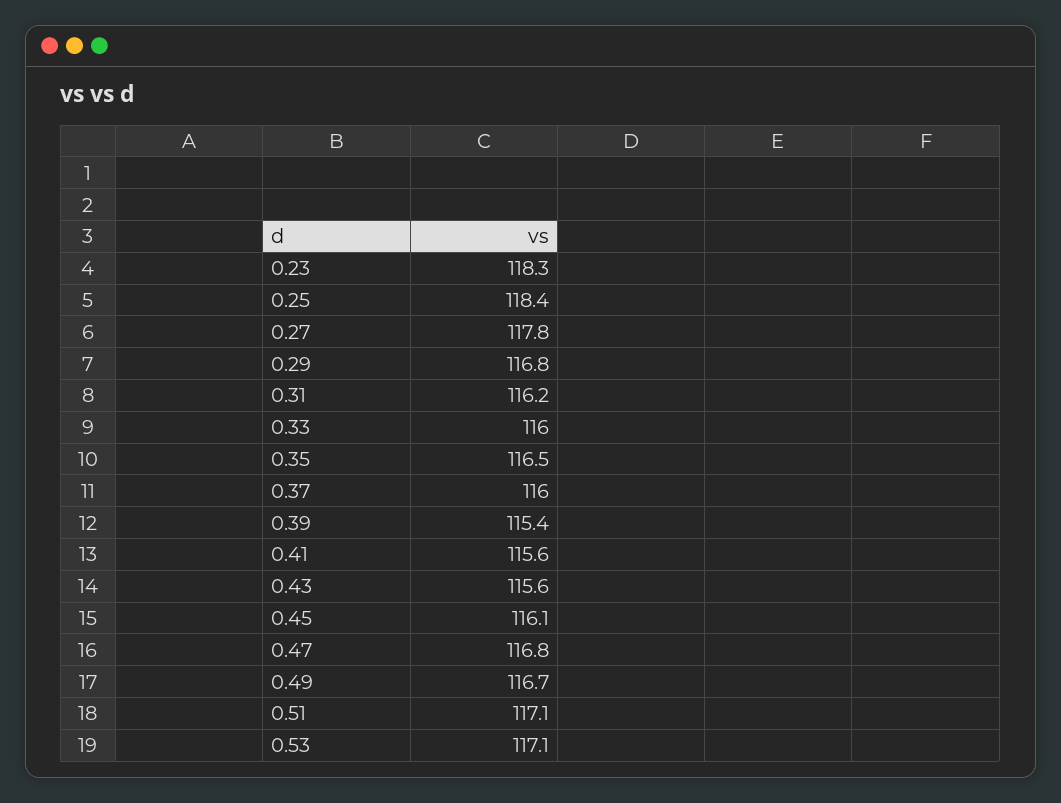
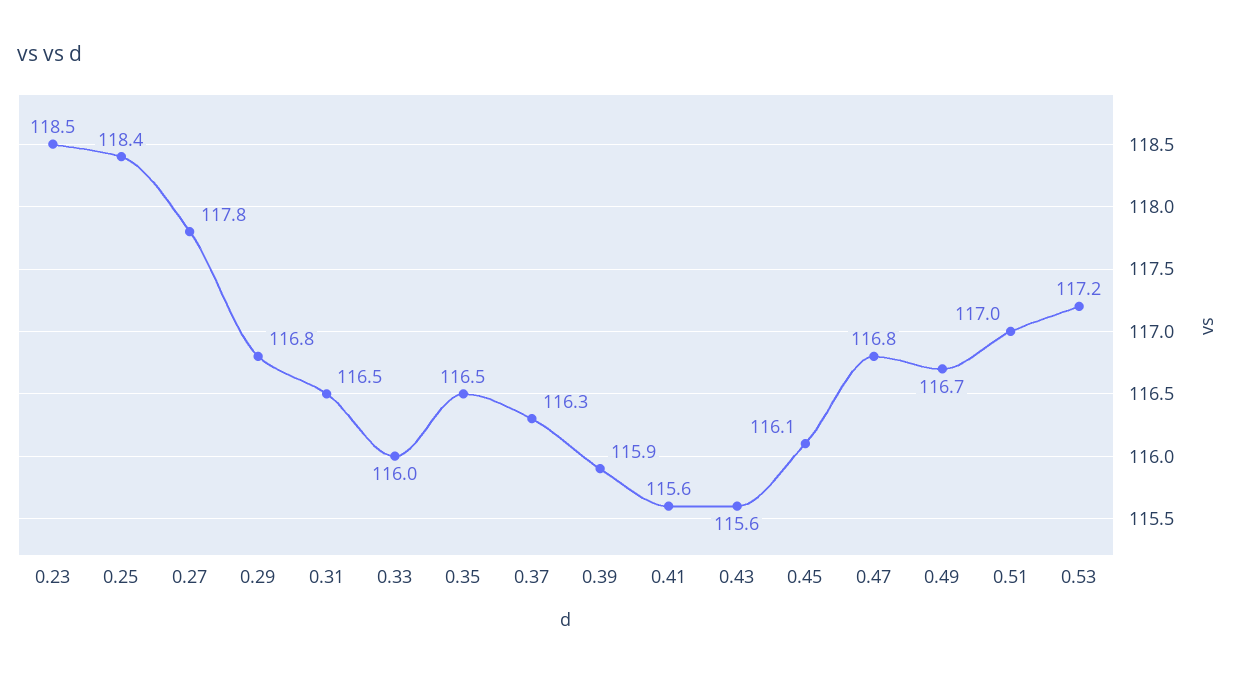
0.23: 118.3 -> 118.5
0.31: 116.2 -> 116.5
0.37: 116 -> 116.3
0.39: 115.4 -> 115.9
0.51: 117.1 -> 117
0.53: 117.1 -> 117.2

